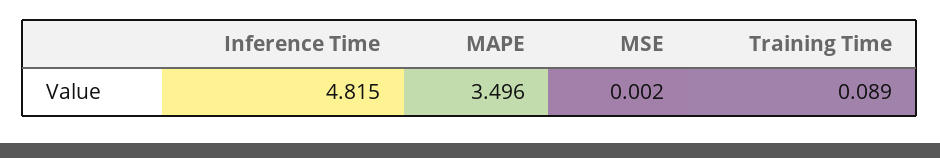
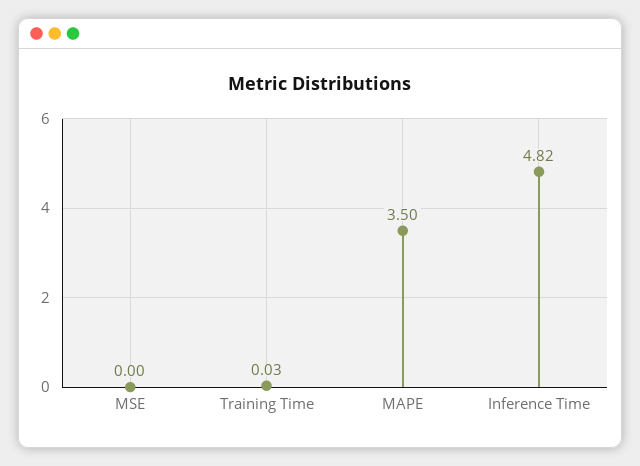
Training Time: 0.089 -> 0.03

